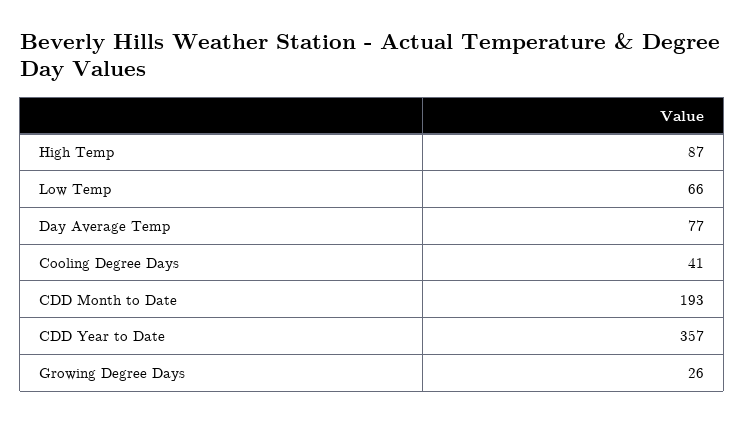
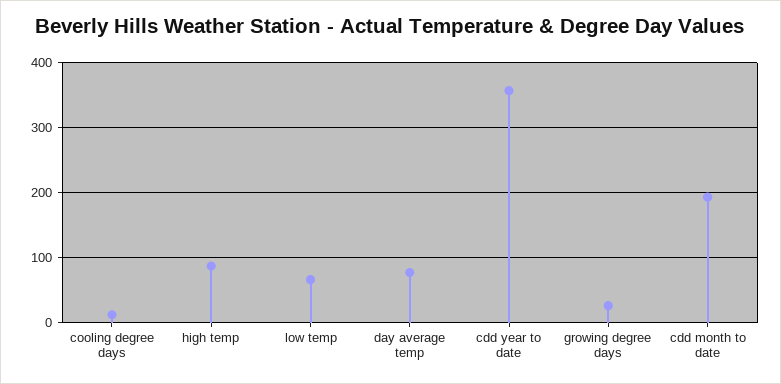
Cooling Degree Days: 41 -> 10

